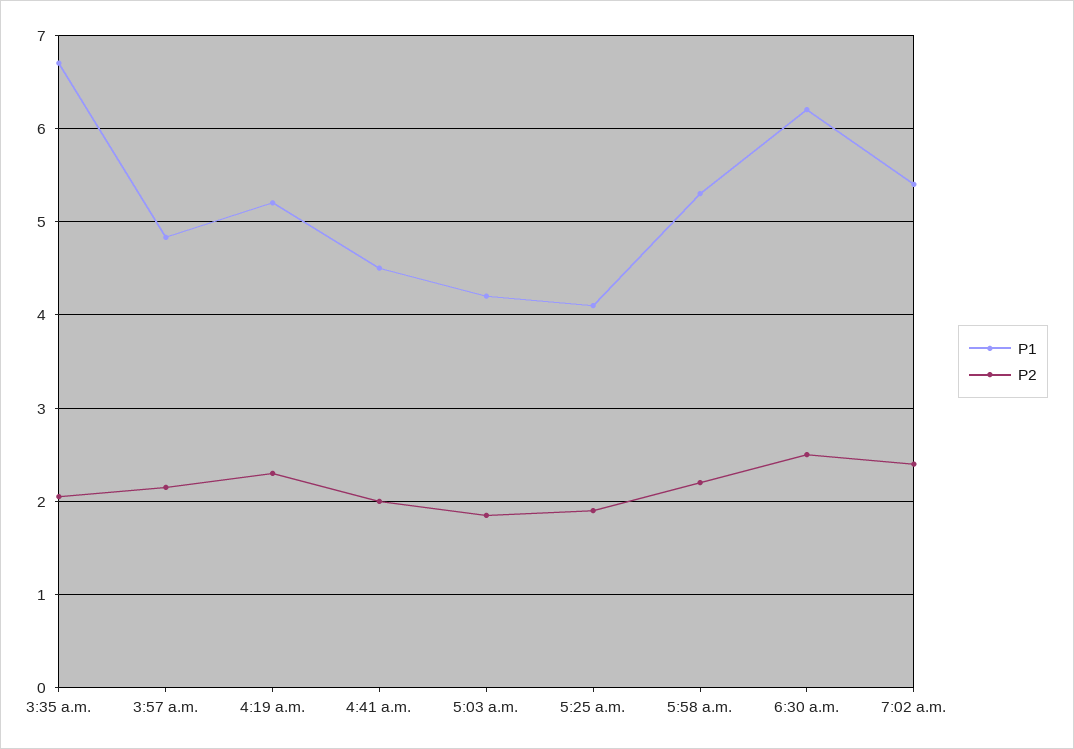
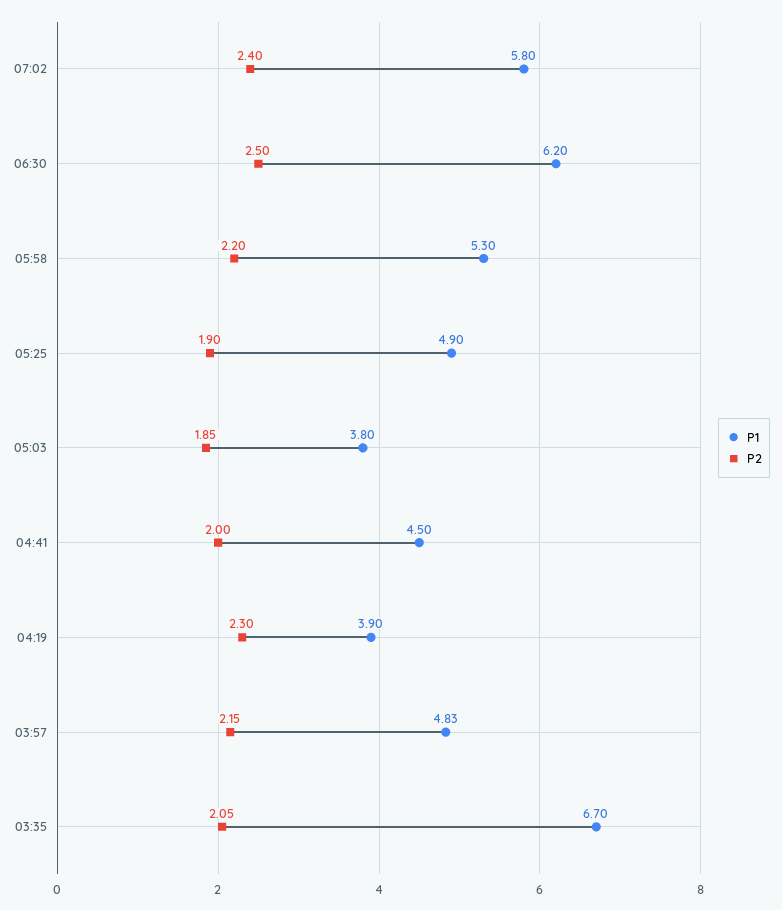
P1, 4:19 a.m.: 5.2 -> 3.9
P1, 5:03 a.m.: 4.2 -> 3.8
P1, 5:25 a.m.: 4.1 -> 4.9
P1, 7:02 a.m.: 5.4 -> 5.8

